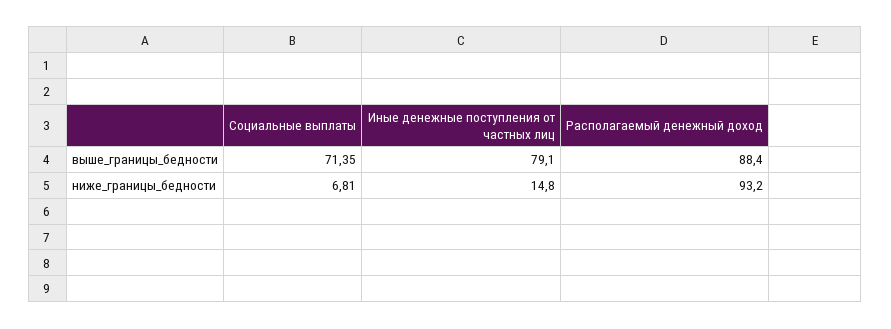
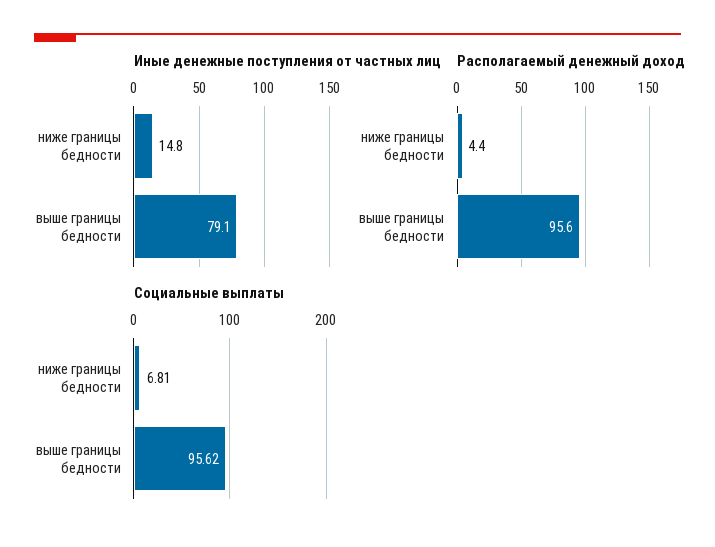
Социальные выплаты, выше_границы_бедности: 71.35 -> 95.62
Располагаемый денежный доход, выше_границы_бедности: 88.4 -> 95.6
Располагаемый денежный доход, ниже_границы_бедности: 93.2 -> 4.4

